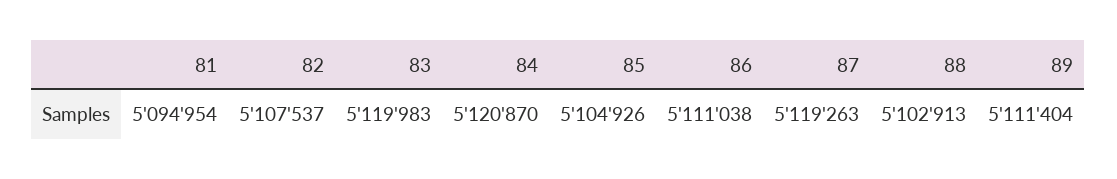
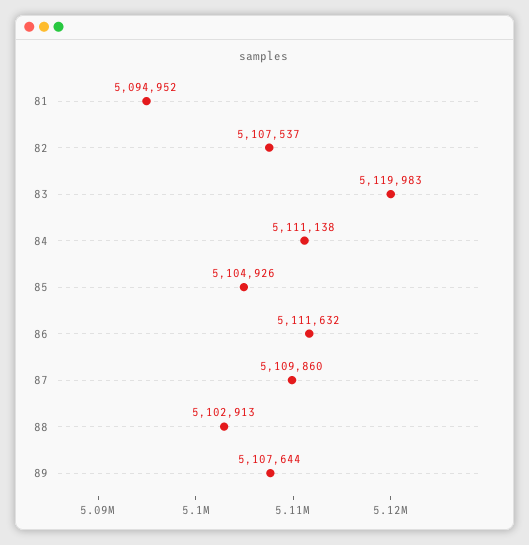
81: 5094954 -> 5094952
84: 5120870 -> 5111138
86: 5111038 -> 5111632
87: 5119263 -> 5109860
89: 5111404 -> 5107644

